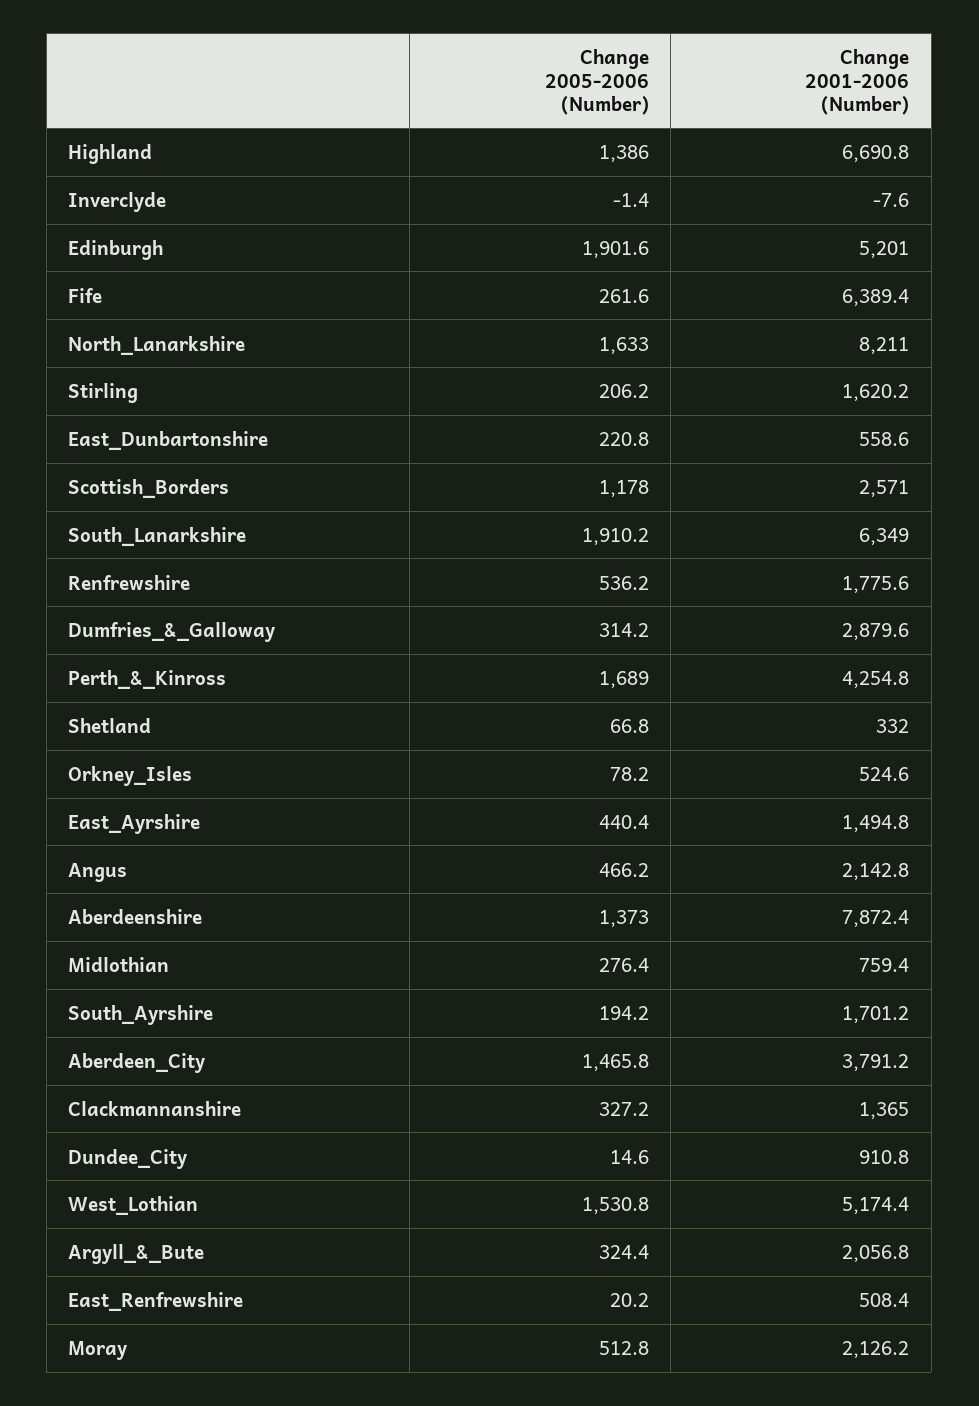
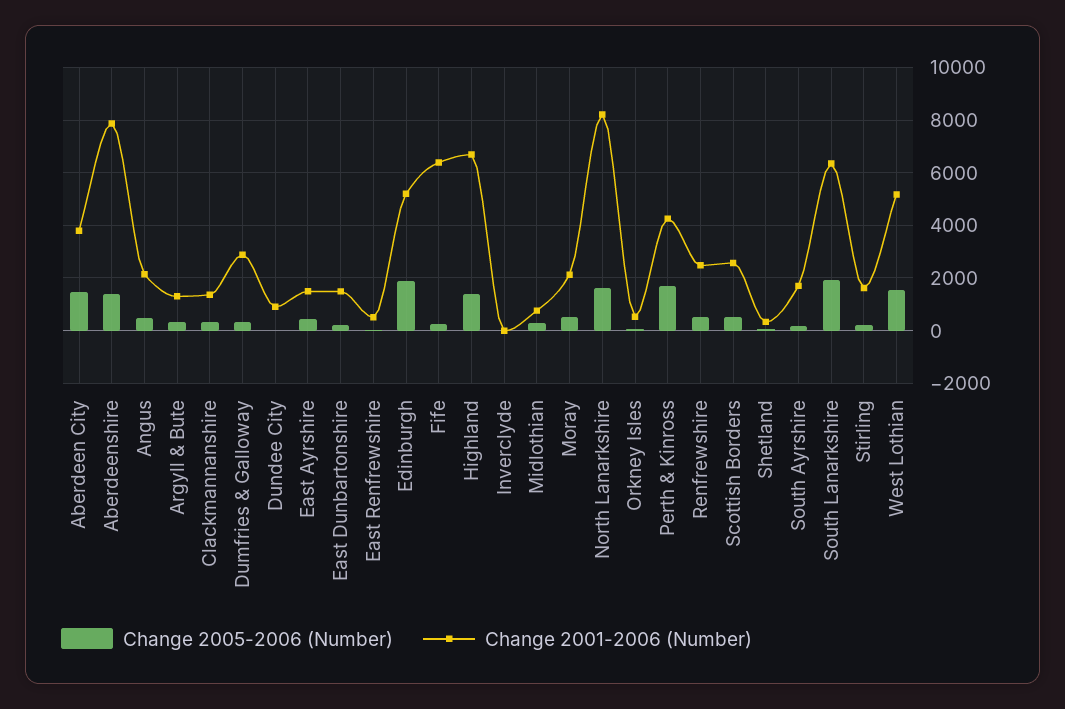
Change 2001-2006 (Number), East_Dunbartonshire: 558.6 -> 1500
Change 2005-2006 (Number), Scottish_Borders: 1178 -> 500
Change 2001-2006 (Number), Renfrewshire: 1775.6 -> 2500
Change 2001-2006 (Number), Argyll_&_Bute: 2056.8 -> 1250

